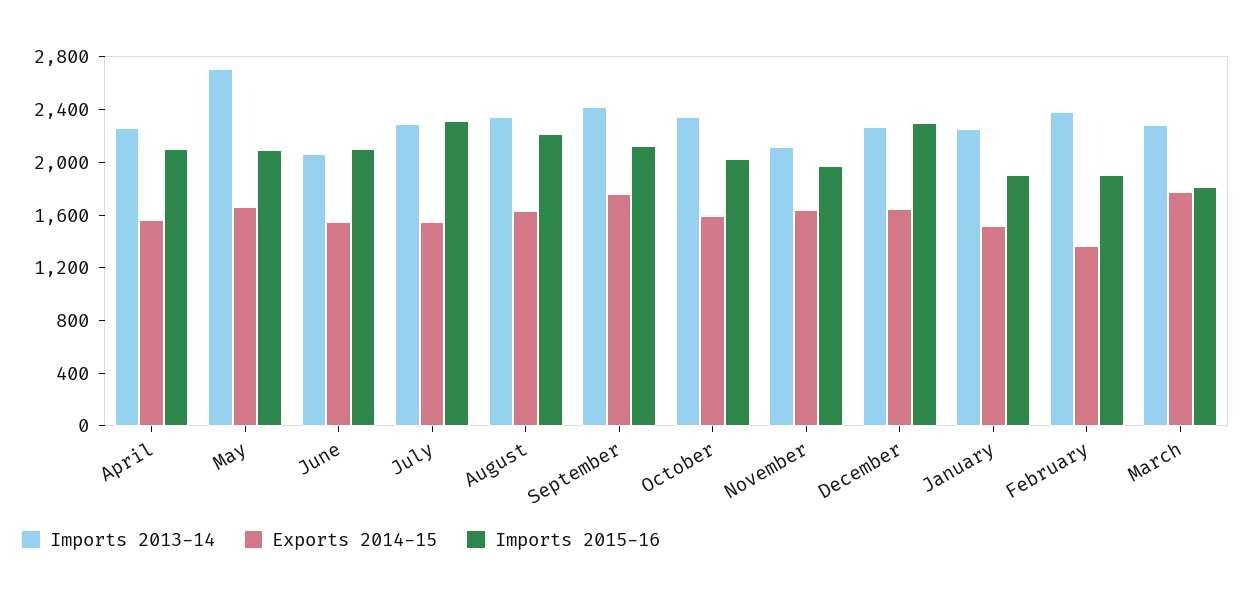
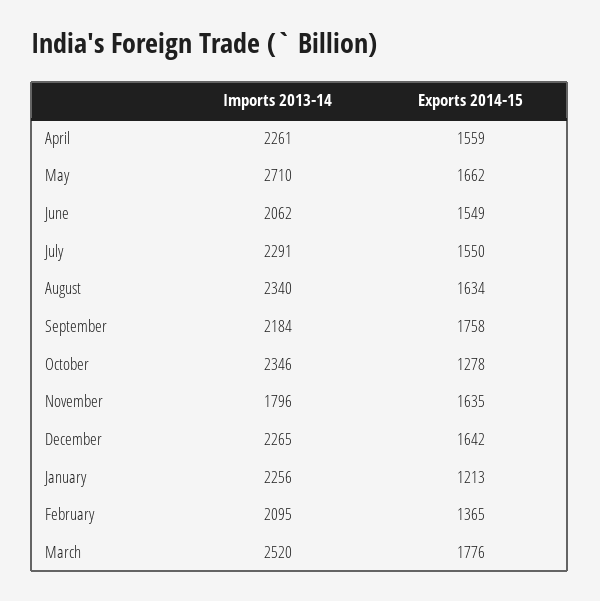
Imports 2015-16, April: 2100 -> none
Imports 2015-16, May: 2100 -> none
Imports 2015-16, June: 2100 -> none
Imports 2015-16, July: 2300 -> none
Imports 2015-16, August: 2200 -> none
Imports 2013-14, September: 2400 -> 2184
Imports 2015-16, September: 2100 -> none
Exports 2014-15, October: 1600 -> 1278
Imports 2015-16, October: 2000 -> none
Imports 2013-14, November: 2100 -> 1796
Imports 2015-16, November: 2000 -> none
Imports 2015-16, December: 2300 -> none
Exports 2014-15, January: 1500 -> 1213
Imports 2015-16, January: 1900 -> none
Imports 2013-14, February: 2400 -> 2095
Imports 2015-16, February: 1900 -> none
Imports 2013-14, March: 2300 -> 2520
Imports 2015-16, March: 1800 -> none

